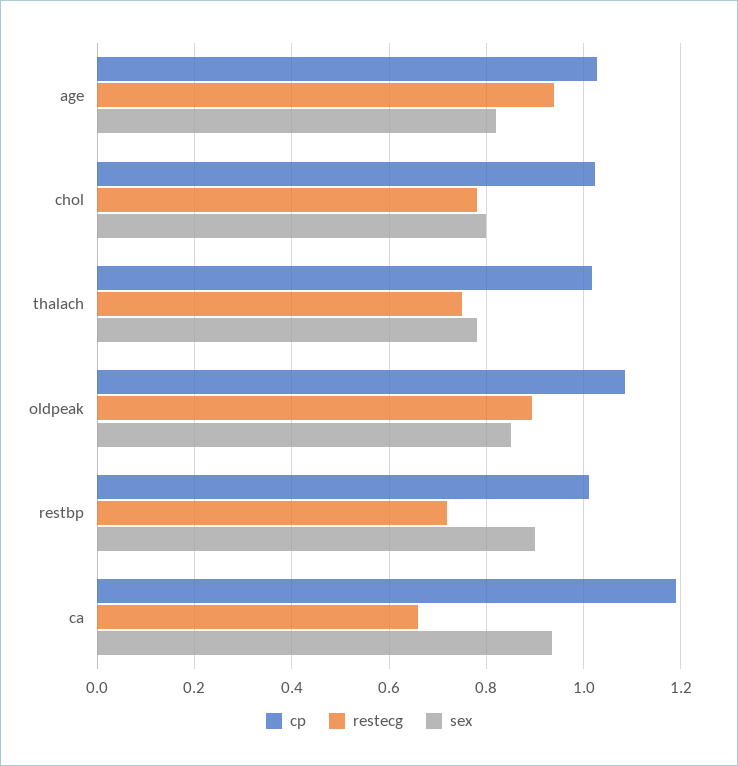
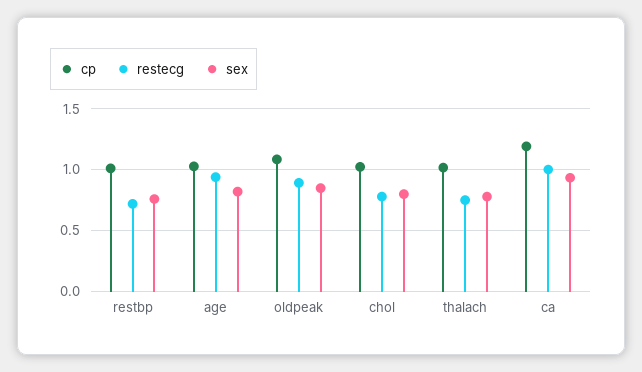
sex, restbp: 0.9 -> 0.75
restecg, ca: 0.66 -> 1

